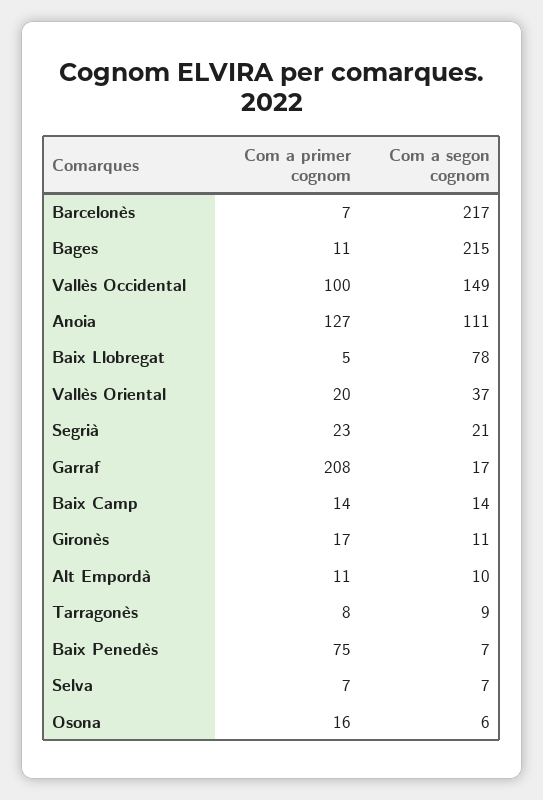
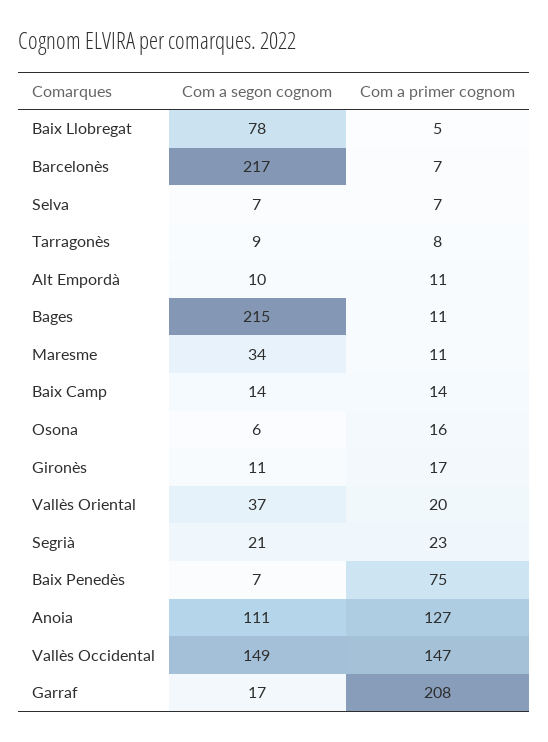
Com a primer cognom, Vallès Occidental: 100 -> 147
Com a segon cognom, Maresme: none -> 34
Com a primer cognom, Maresme: none -> 11

